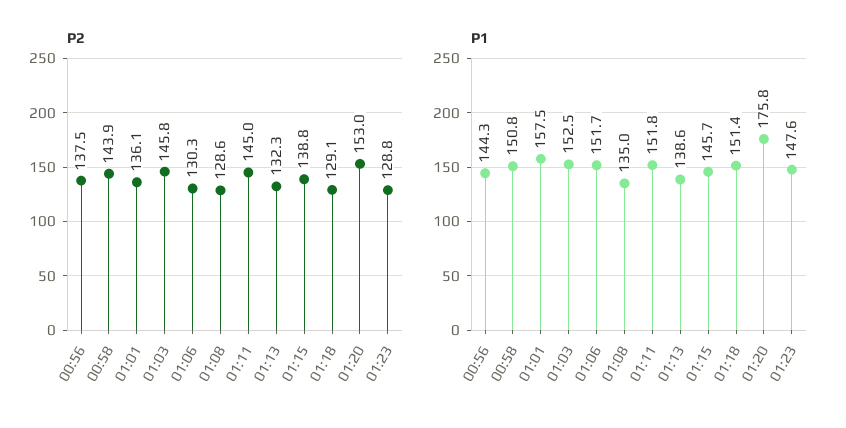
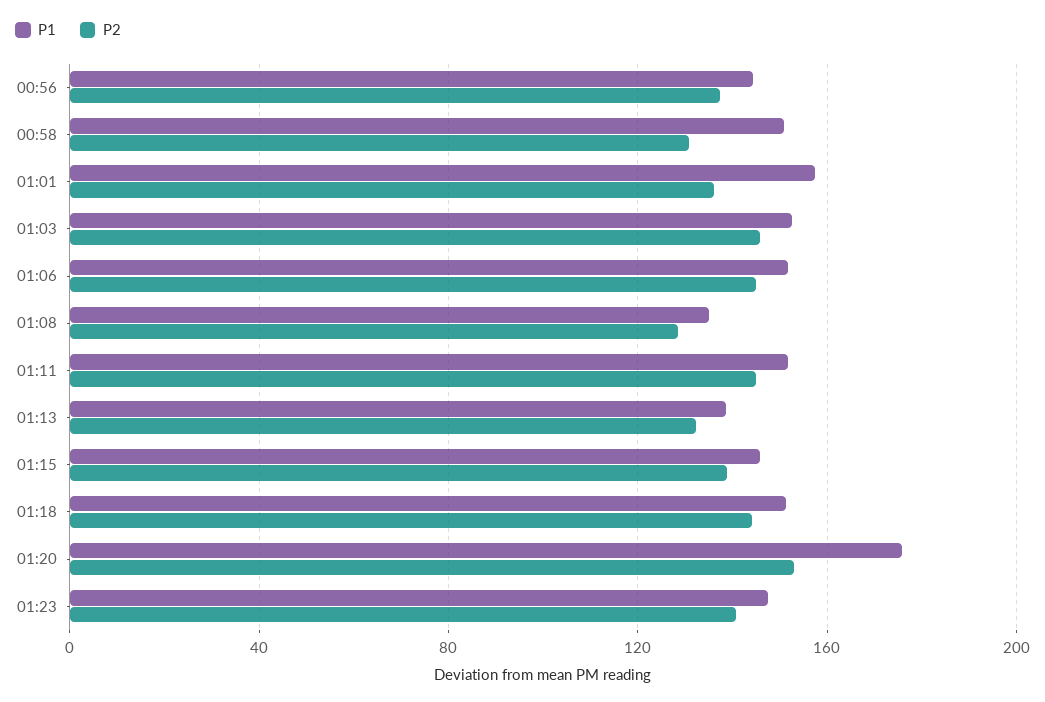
P2, 00:58: 143.9 -> 130
P2, 01:06: 130.3 -> 145
P2, 01:18: 129.1 -> 145
P2, 01:23: 128.8 -> 140

